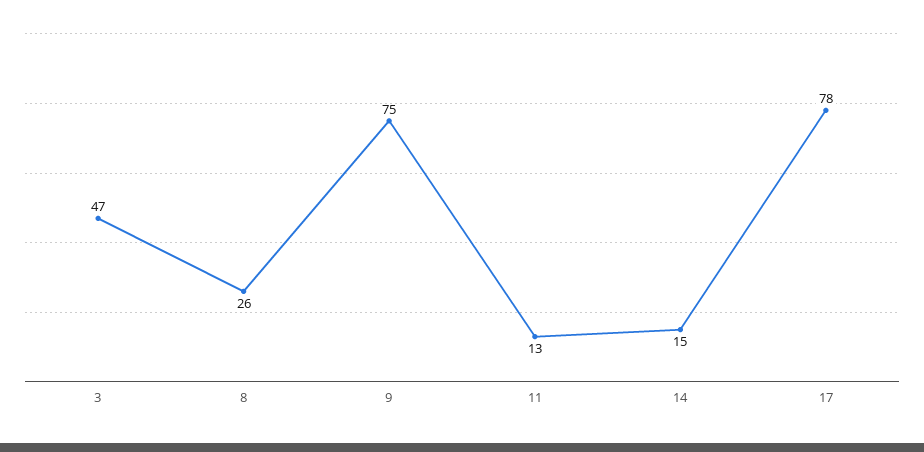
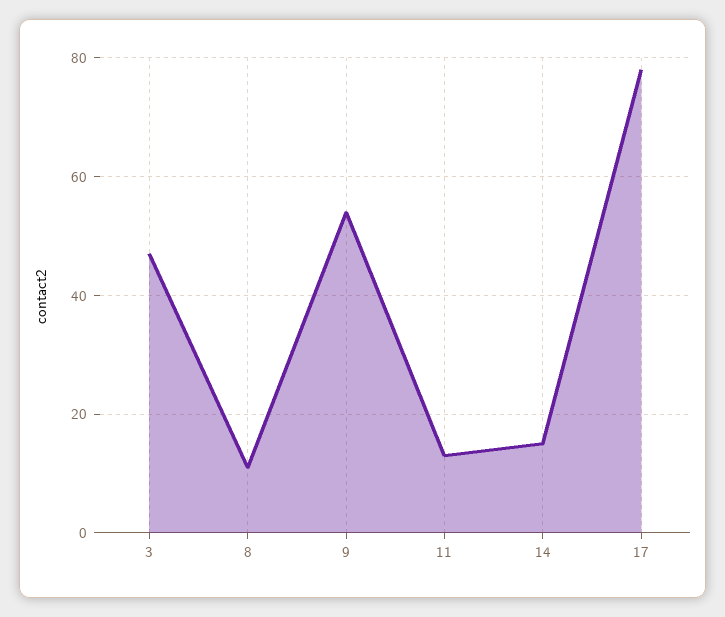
8: 26 -> 10
9: 75 -> 55

